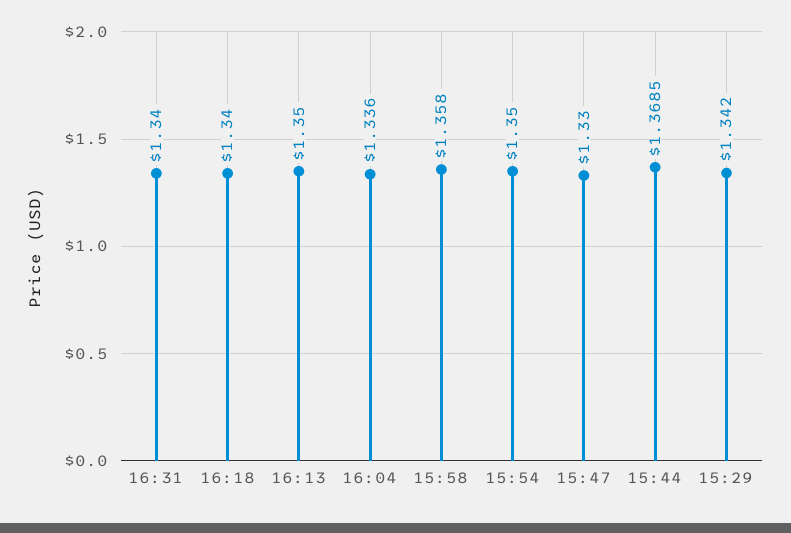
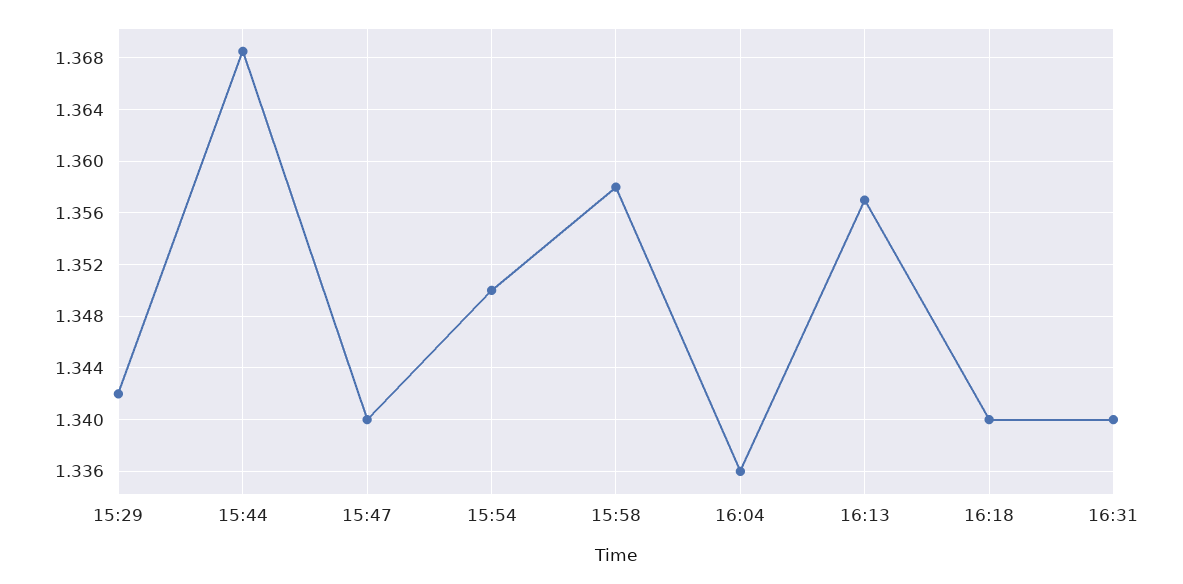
16:13: 1.35 -> 1.357
15:47: 1.33 -> 1.34

